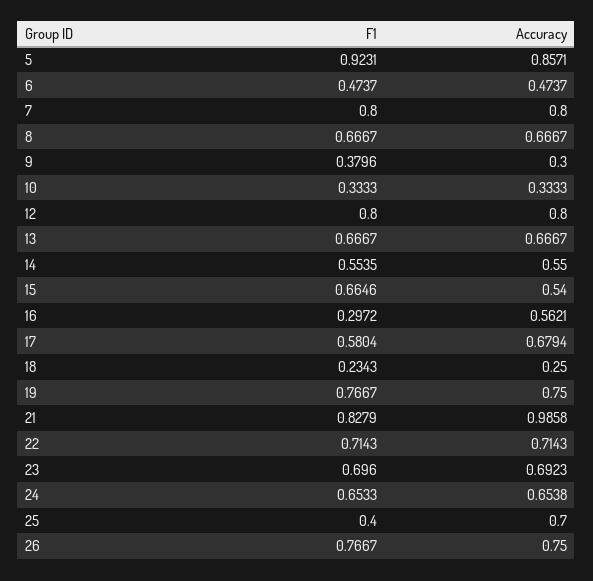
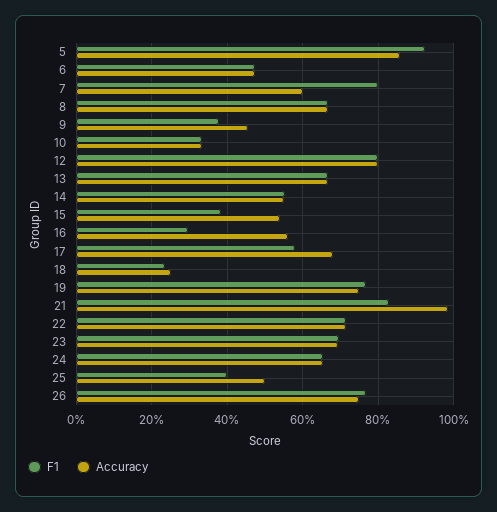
Accuracy, 7: 0.8 -> 0.6
Accuracy, 9: 0.3 -> 0.46
F1, 15: 0.6646 -> 0.38
Accuracy, 25: 0.7 -> 0.5

